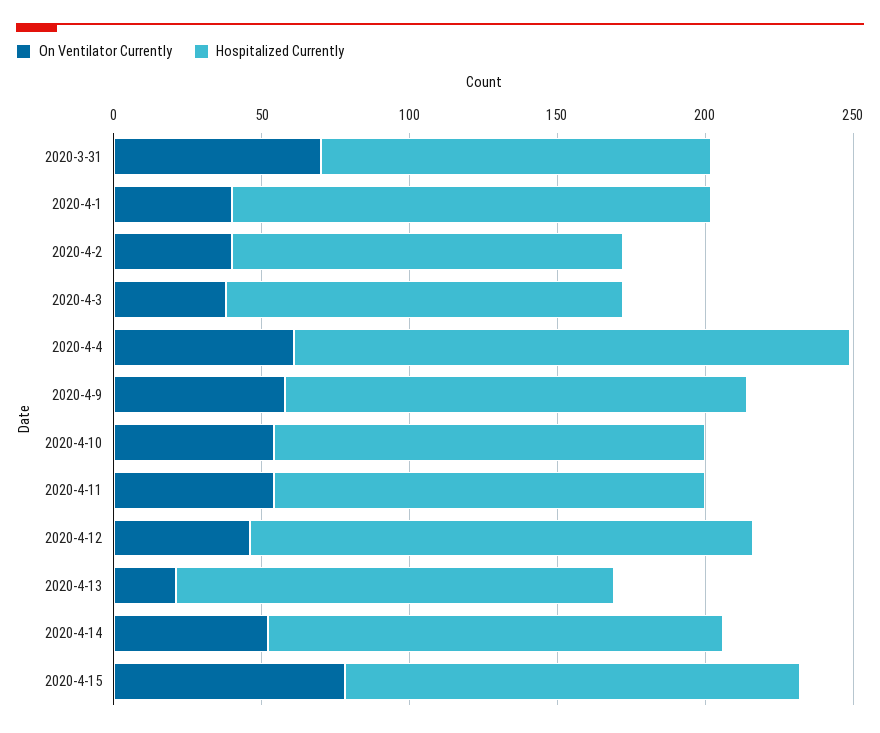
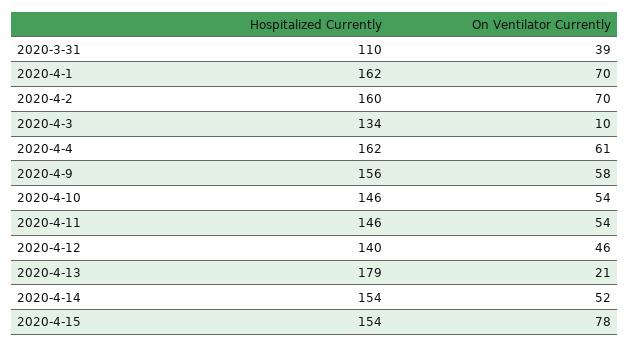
On Ventilator Currently, 2020-3-31: 70 -> 39
Hospitalized Currently, 2020-3-31: 130 -> 110
On Ventilator Currently, 2020-4-1: 40 -> 70
On Ventilator Currently, 2020-4-2: 40 -> 70
Hospitalized Currently, 2020-4-2: 130 -> 160
On Ventilator Currently, 2020-4-3: 40 -> 10
Hospitalized Currently, 2020-4-4: 190 -> 162
Hospitalized Currently, 2020-4-12: 170 -> 140
Hospitalized Currently, 2020-4-13: 150 -> 179

